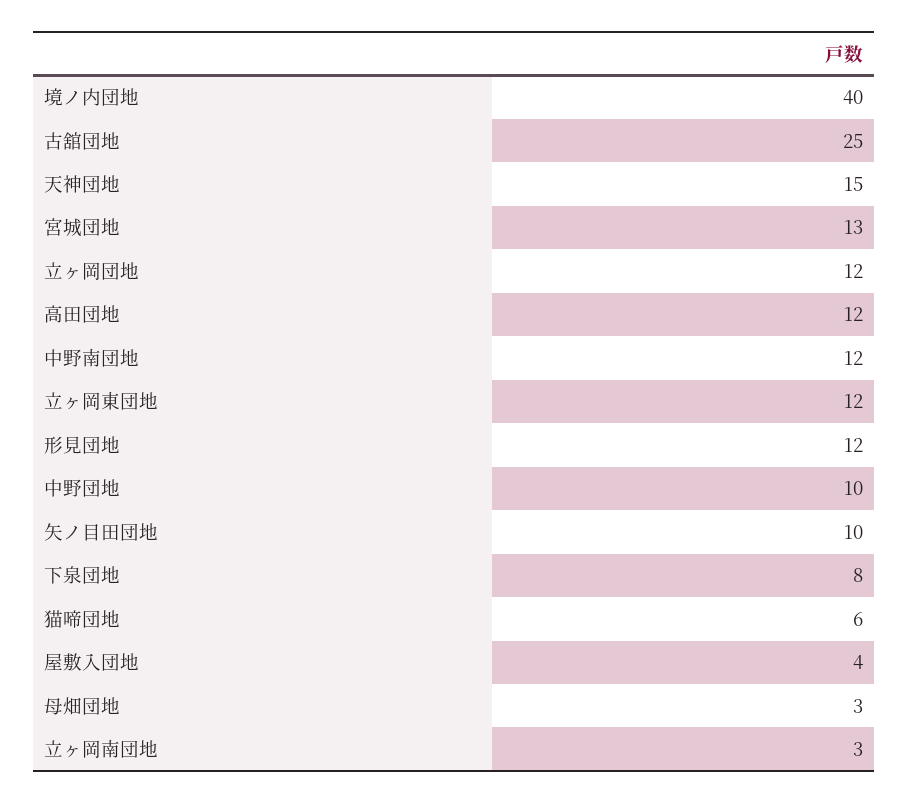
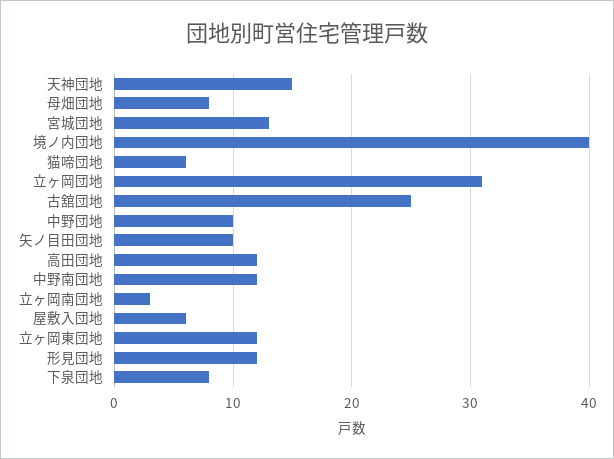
立ヶ岡団地: 12 -> 31
屋敷入団地: 4 -> 6
母畑団地: 3 -> 8

